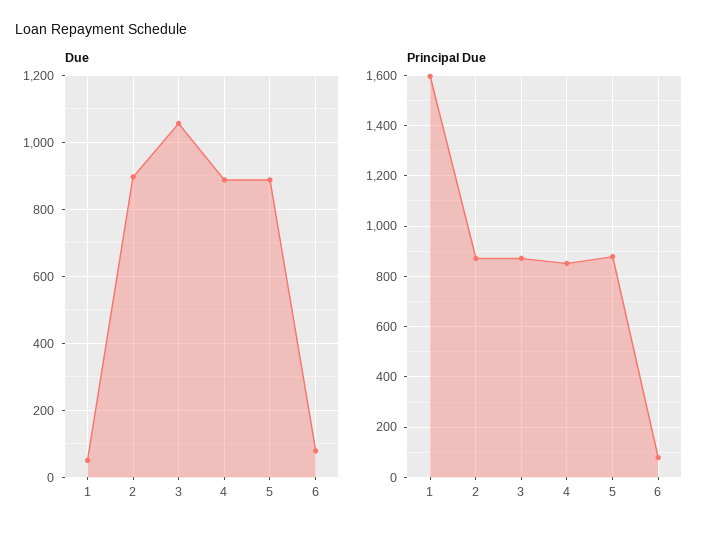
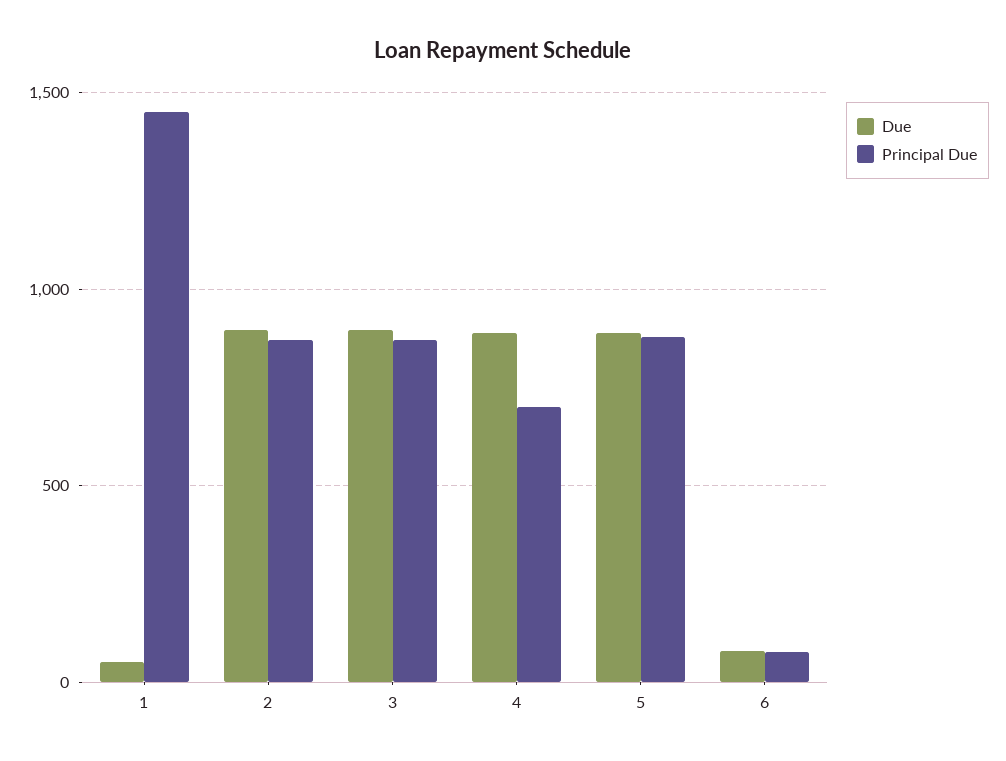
Due, 3: 1060 -> 900
Principal Due, 1: 1600 -> 1450
Principal Due, 4: 850 -> 700

